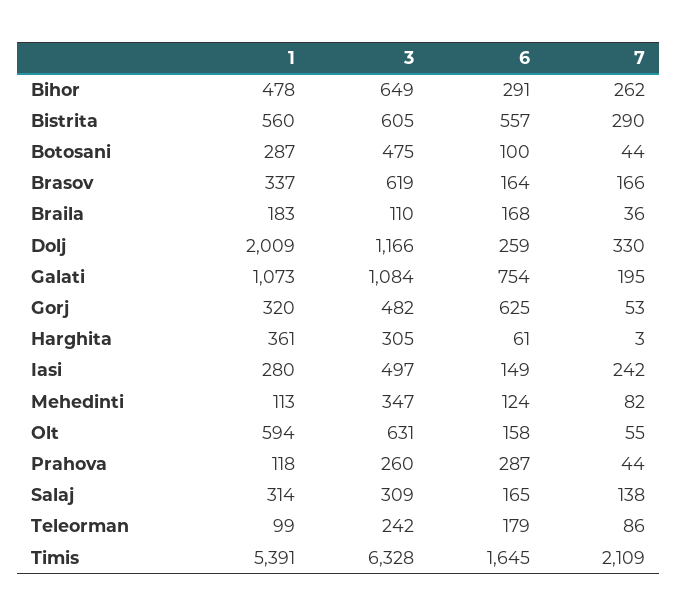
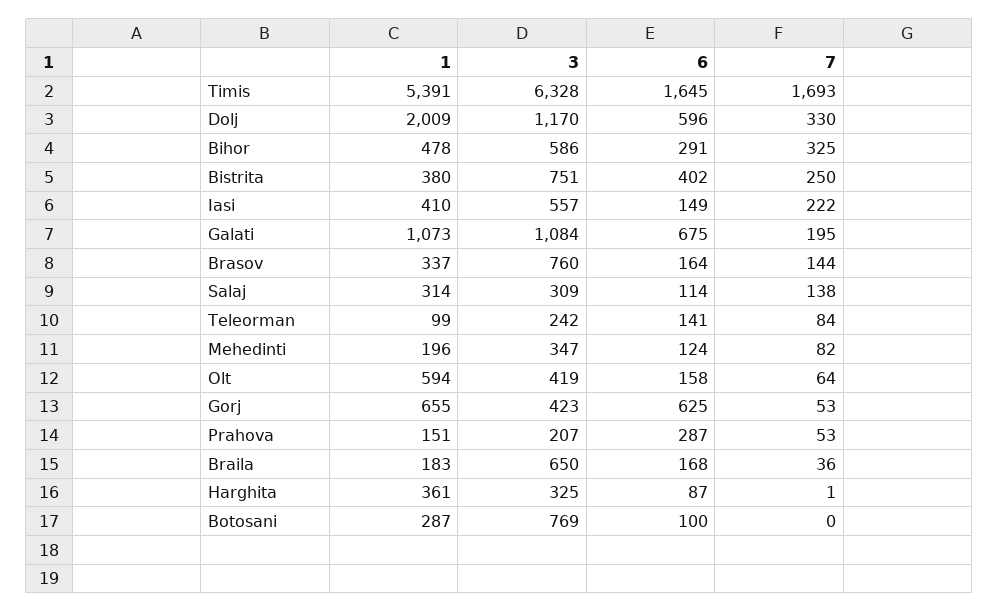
3, Bihor: 649 -> 586
7, Bihor: 262 -> 325
1, Bistrita: 560 -> 380
3, Bistrita: 605 -> 751
6, Bistrita: 557 -> 402
7, Bistrita: 290 -> 250
3, Botosani: 475 -> 769
7, Botosani: 44 -> 0
3, Brasov: 619 -> 760
7, Brasov: 166 -> 144
3, Braila: 110 -> 650
3, Dolj: 1166 -> 1170
6, Dolj: 259 -> 596
6, Galati: 754 -> 675
1, Gorj: 320 -> 655
3, Gorj: 482 -> 423
3, Harghita: 305 -> 325
6, Harghita: 61 -> 87
7, Harghita: 3 -> 1
1, Iasi: 280 -> 410
3, Iasi: 497 -> 557
7, Iasi: 242 -> 222
1, Mehedinti: 113 -> 196
3, Olt: 631 -> 419
7, Olt: 55 -> 64
1, Prahova: 118 -> 151
3, Prahova: 260 -> 207
7, Prahova: 44 -> 53
6, Salaj: 165 -> 114
6, Teleorman: 179 -> 141
7, Teleorman: 86 -> 84
7, Timis: 2109 -> 1693

